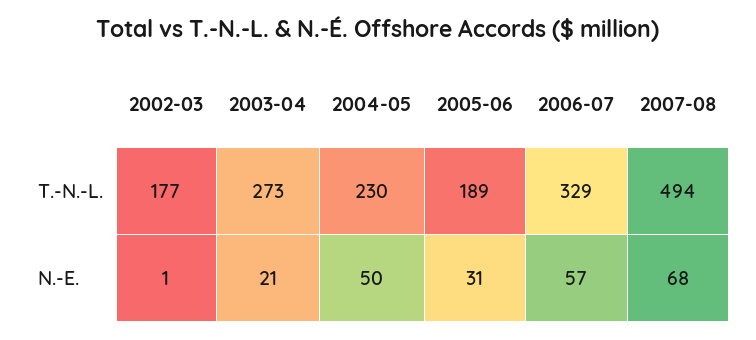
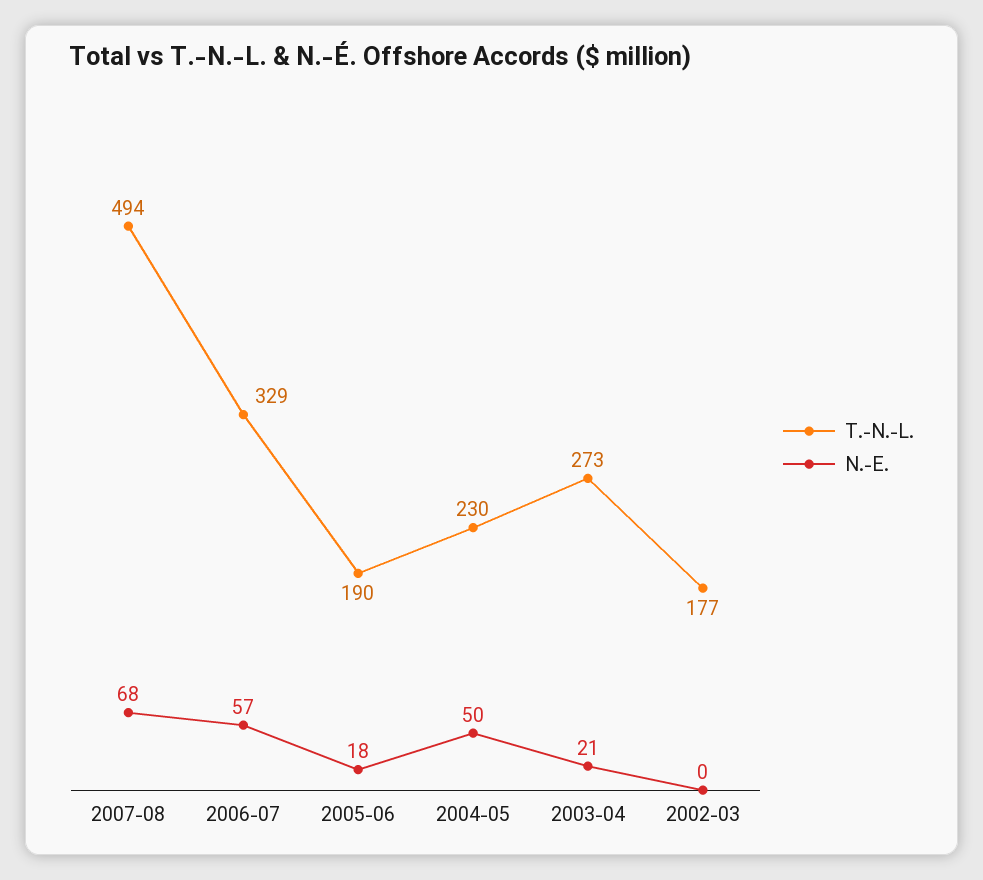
T.-N.-L., 2005-06: 189 -> 190
N.-E., 2002-03: 1 -> 0
N.-E., 2005-06: 31 -> 18

